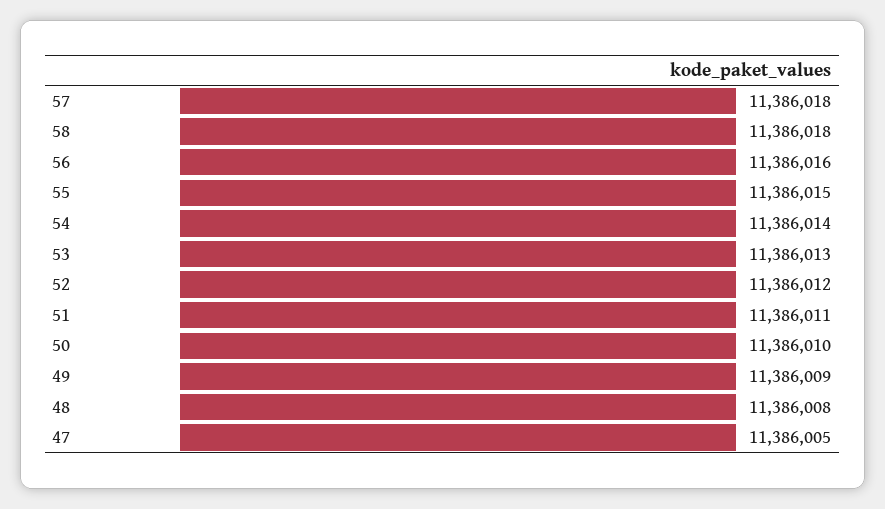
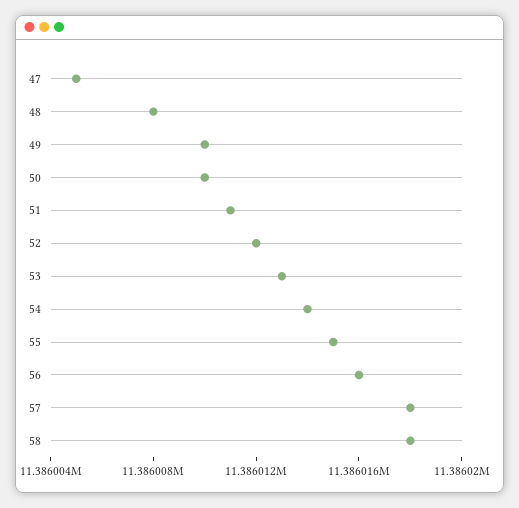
49: 11386009 -> 11386010

